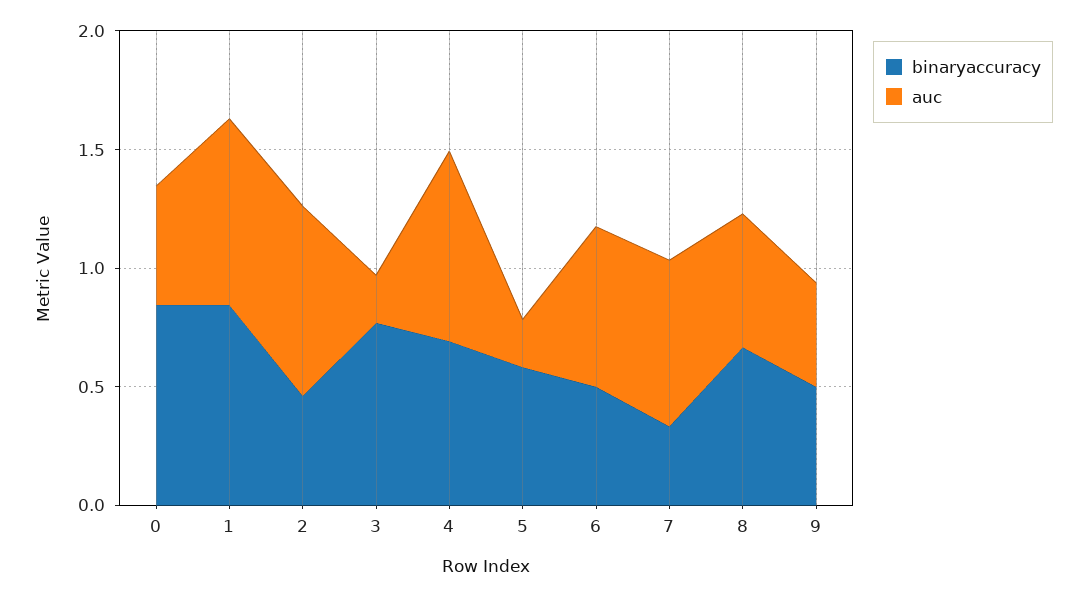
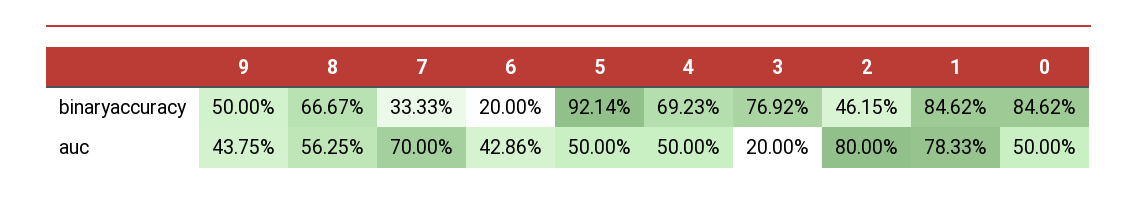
auc, 4: 0.8 -> 0.5
binaryaccuracy, 5: 0.6 -> 0.9214
auc, 5: 0.2 -> 0.5
binaryaccuracy, 6: 0.5 -> 0.2
auc, 6: 0.7 -> 0.4286

